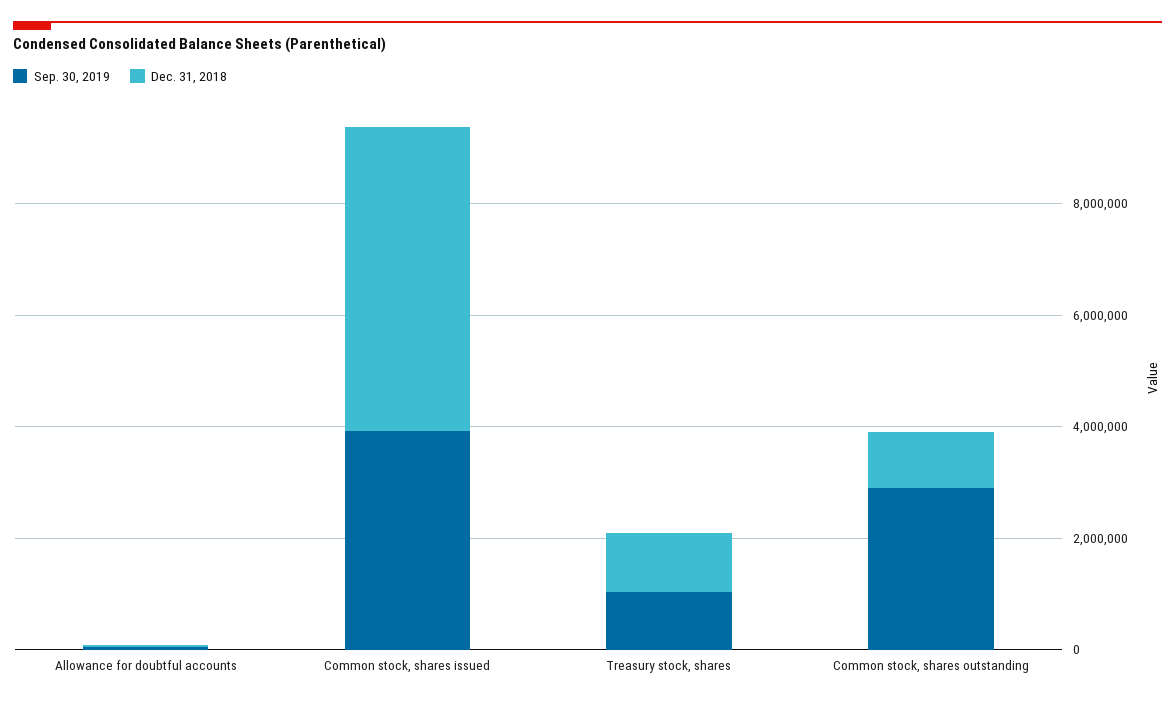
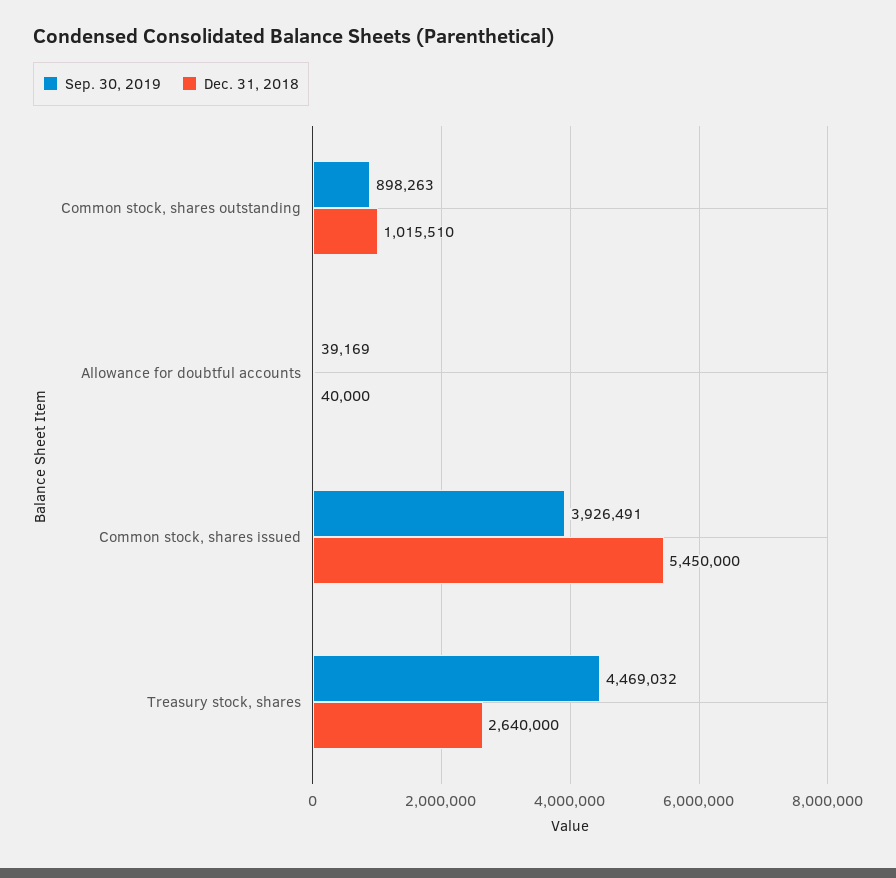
Sep. 30, 2019, Treasury stock, shares: 1000000 -> 4469032
Dec. 31, 2018, Treasury stock, shares: 1000000 -> 2640000
Sep. 30, 2019, Common stock, shares outstanding: 3000000 -> 898263

